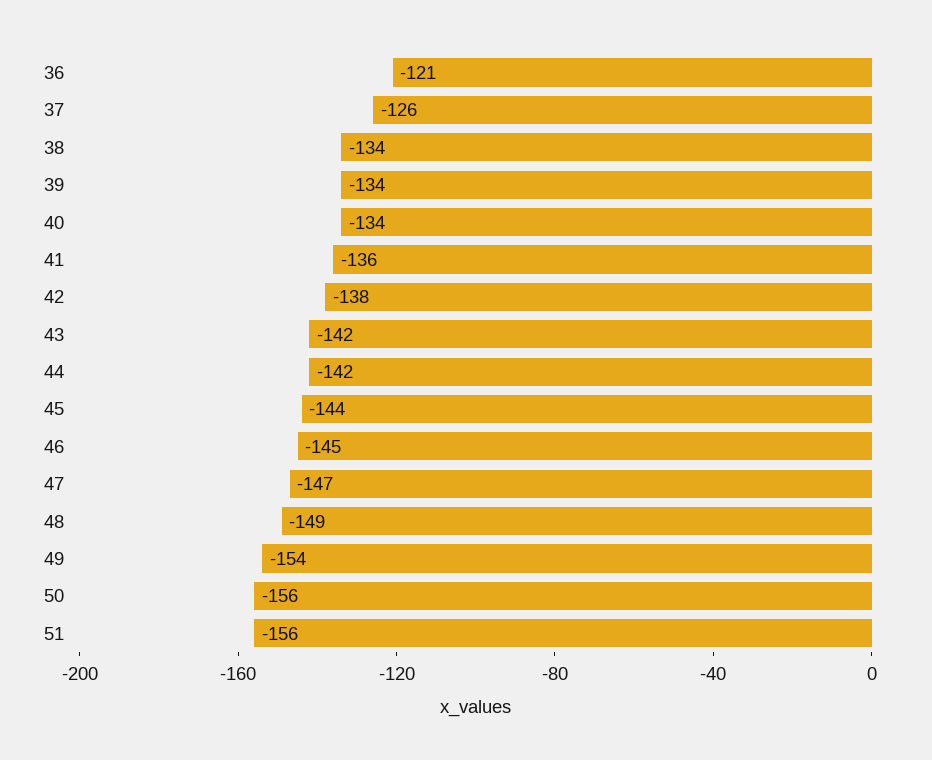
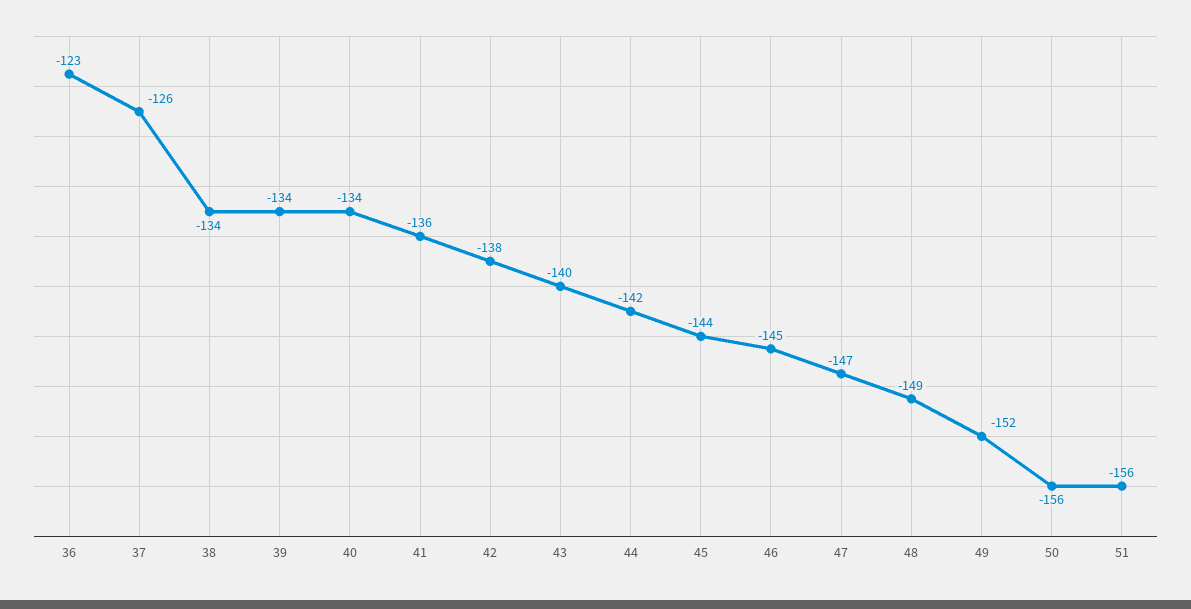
36: -121 -> -123
43: -142 -> -140
49: -154 -> -152

